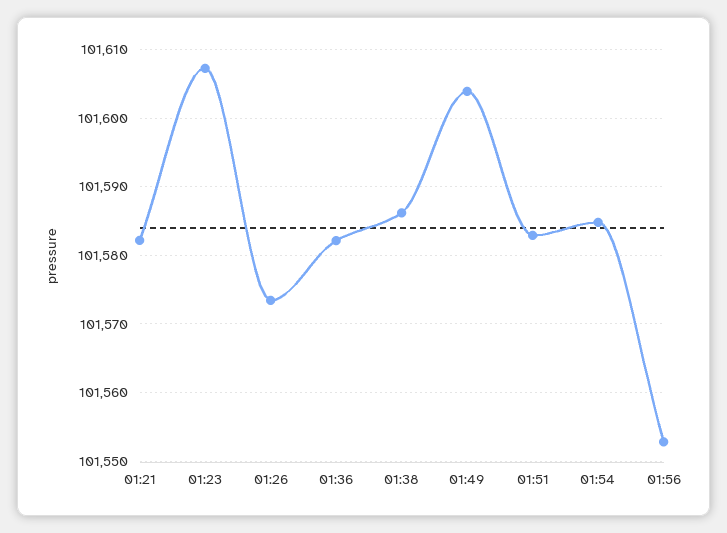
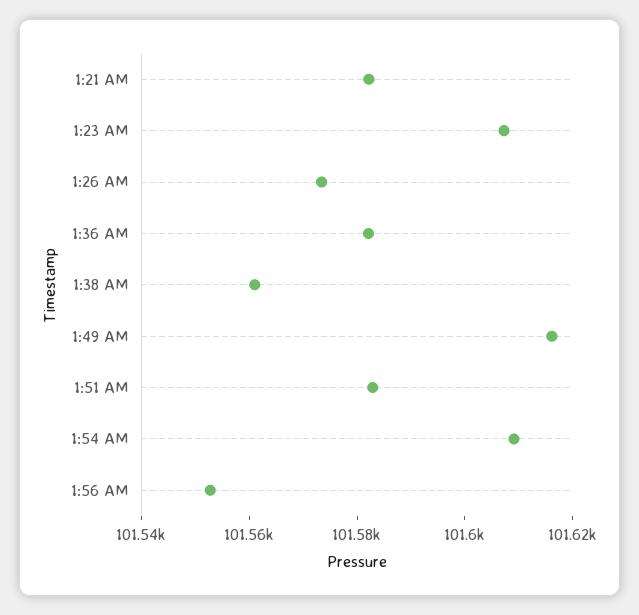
01:38: 101586 -> 101560
01:49: 101604 -> 101615
01:54: 101585 -> 101610

